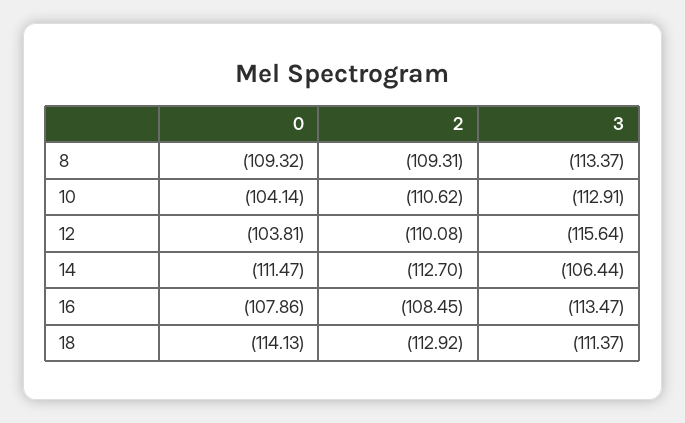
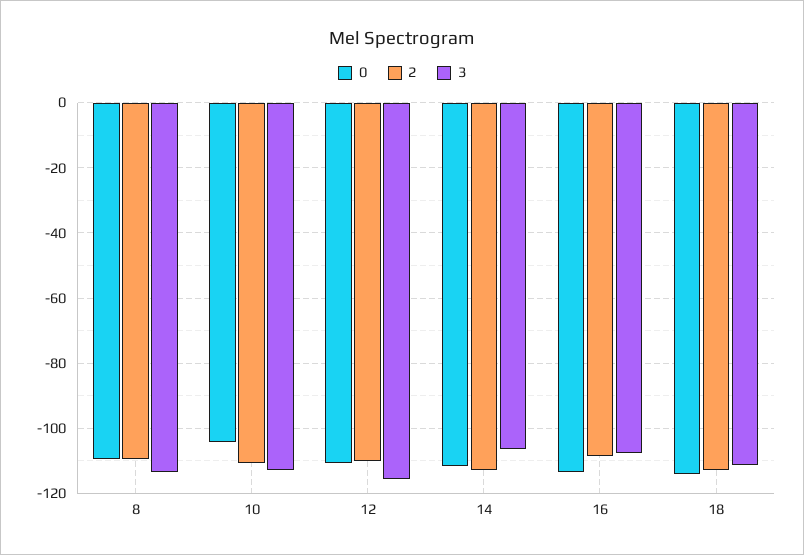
0, 12: -103.81 -> -110
0, 16: -107.86 -> -114
3, 16: -113.47 -> -108

